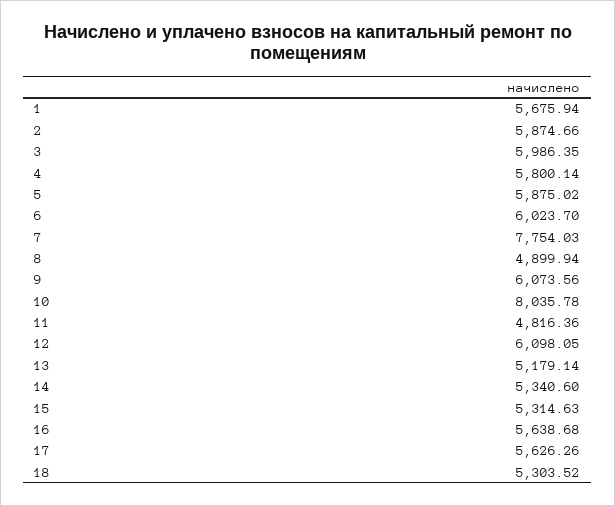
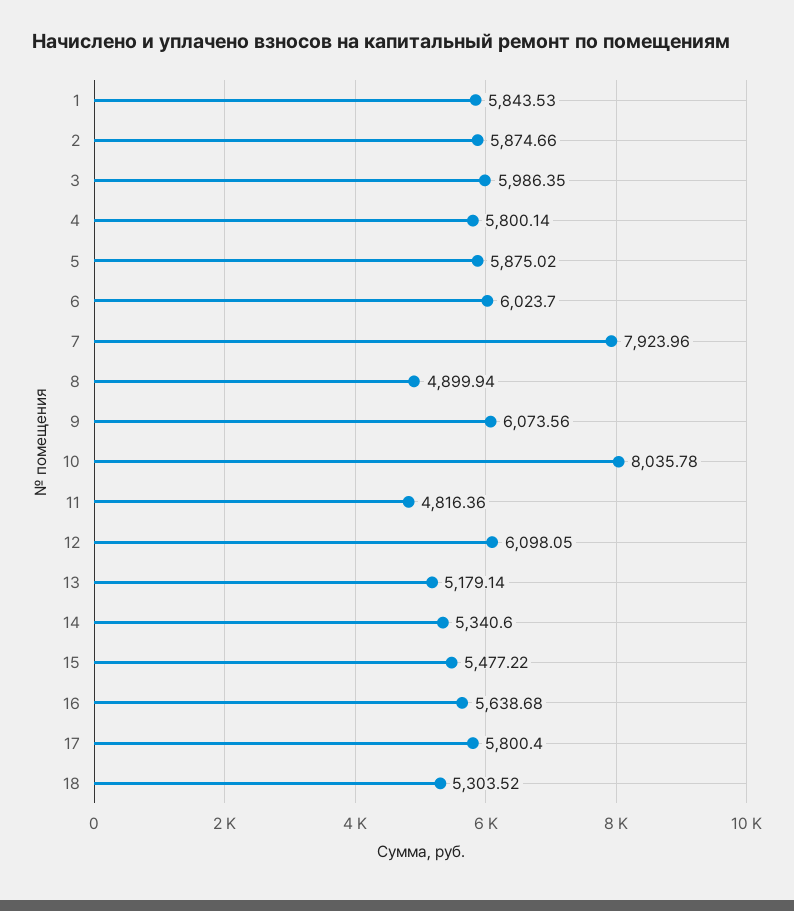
1: 5675.94 -> 5843.53
7: 7754.03 -> 7923.96
15: 5314.63 -> 5477.22
17: 5626.26 -> 5800.4

